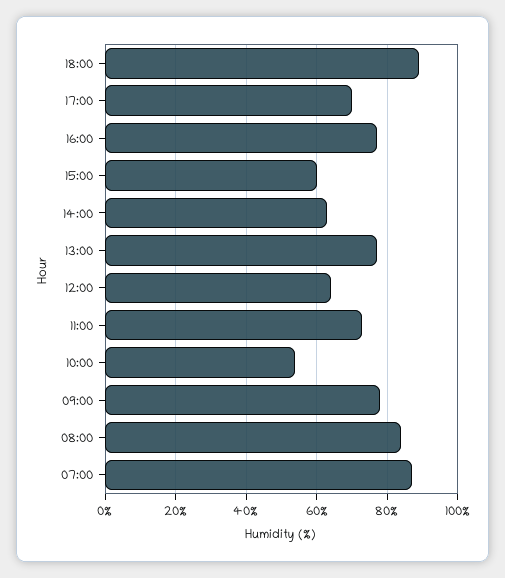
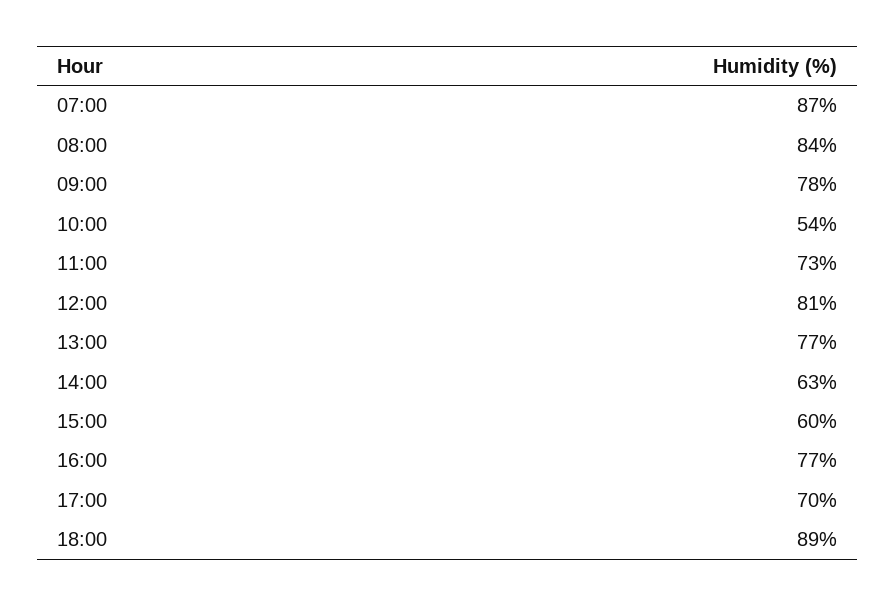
12:00: 65 -> 81

